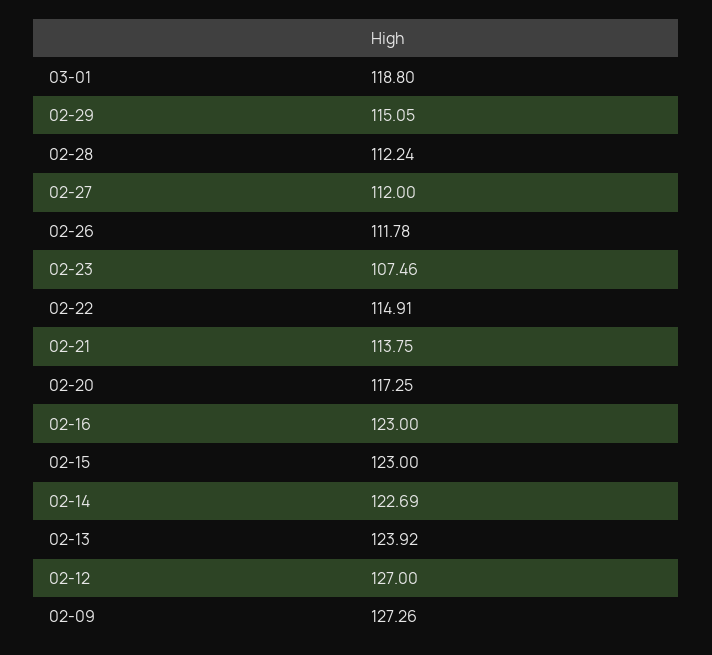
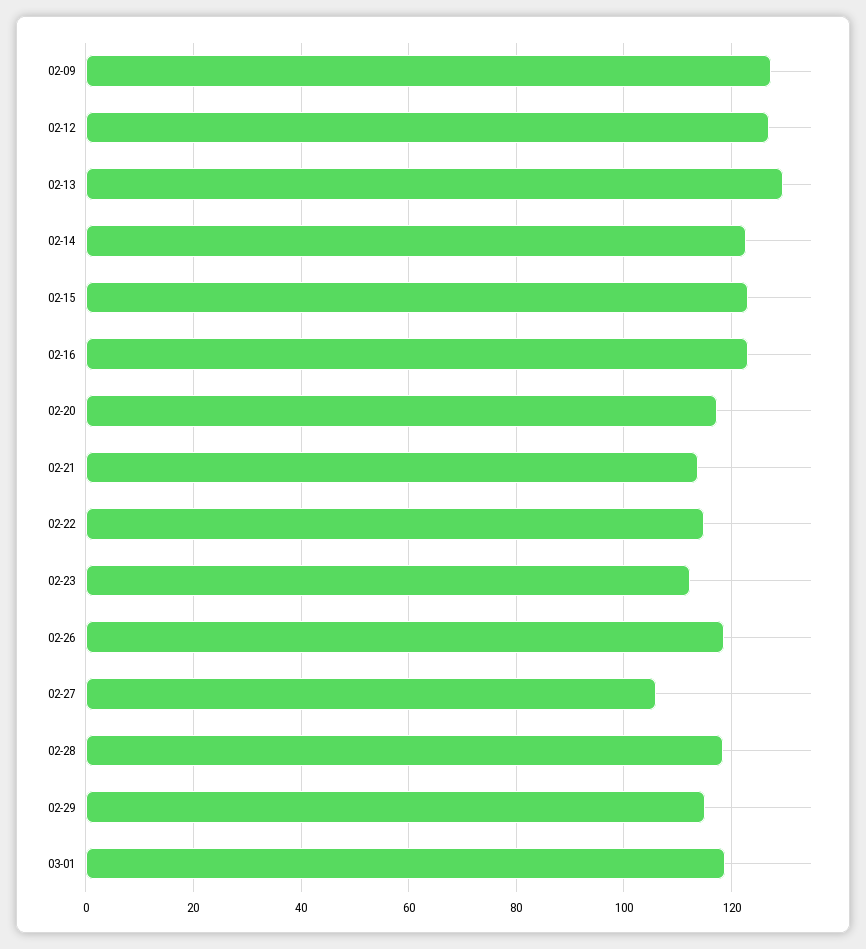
02-28: 112.24 -> 118
02-27: 112 -> 106
02-26: 111.78 -> 118
02-23: 107.46 -> 112
02-13: 123.92 -> 130

